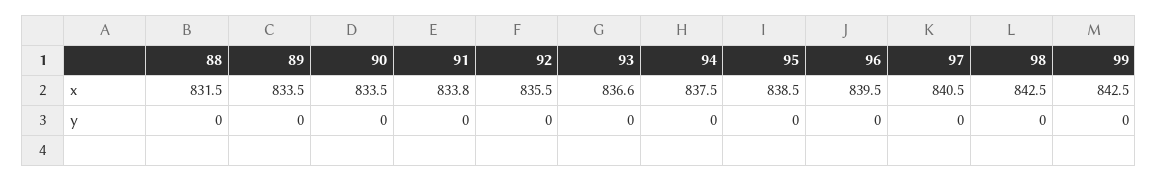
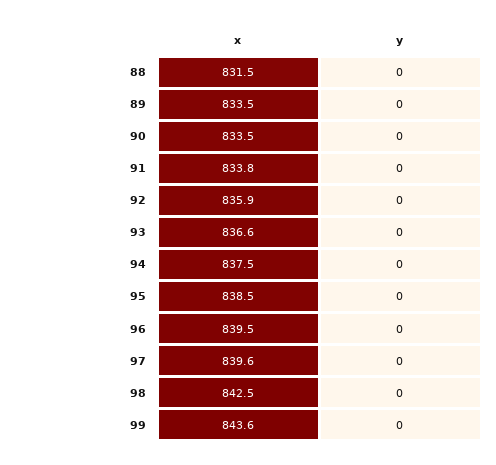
92, x: 835.5 -> 835.9
97, x: 840.5 -> 839.6
99, x: 842.5 -> 843.6

